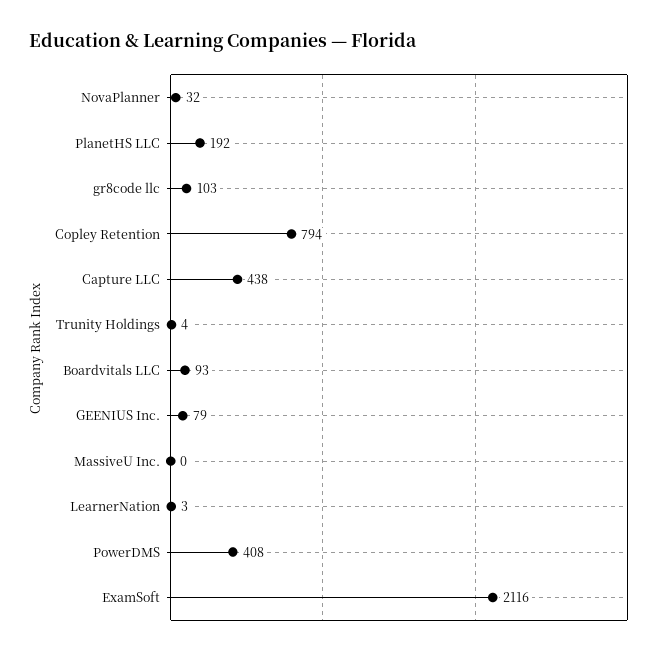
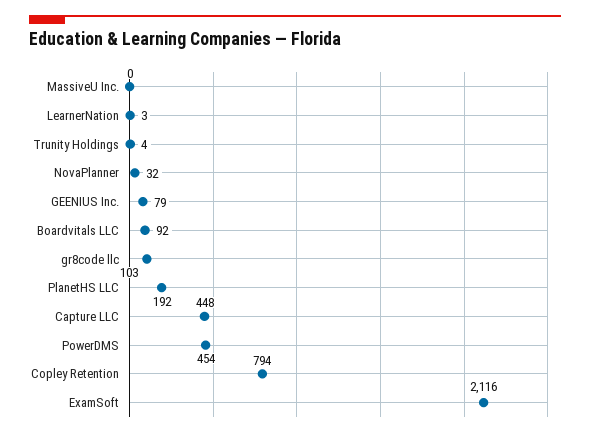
Capture LLC: 438 -> 448
Boardvitals LLC: 93 -> 92
PowerDMS: 408 -> 454

